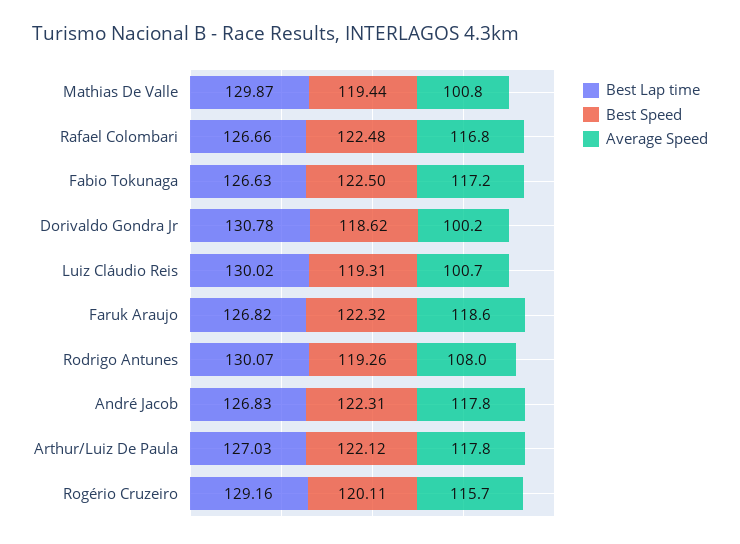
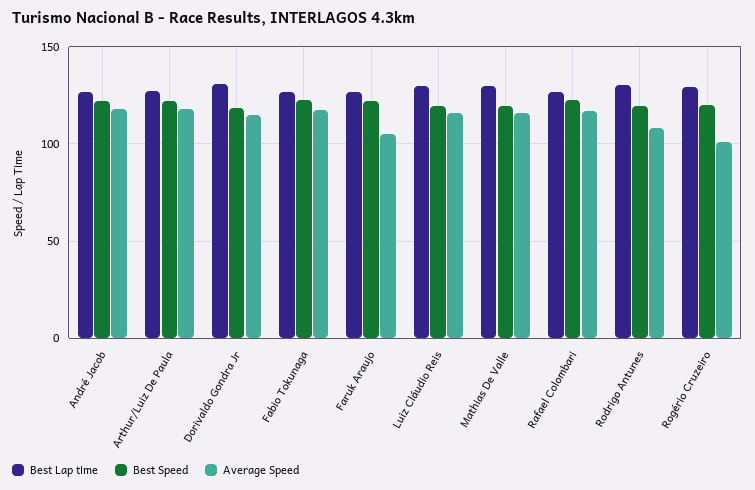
Average Speed, Mathias De Valle: 100.8 -> 115
Average Speed, Dorivaldo Gondra Jr: 100.2 -> 115
Average Speed, Luiz Cláudio Reis: 100.7 -> 115
Average Speed, Faruk Araujo: 118.6 -> 105
Average Speed, Rogério Cruzeiro: 115.7 -> 100

